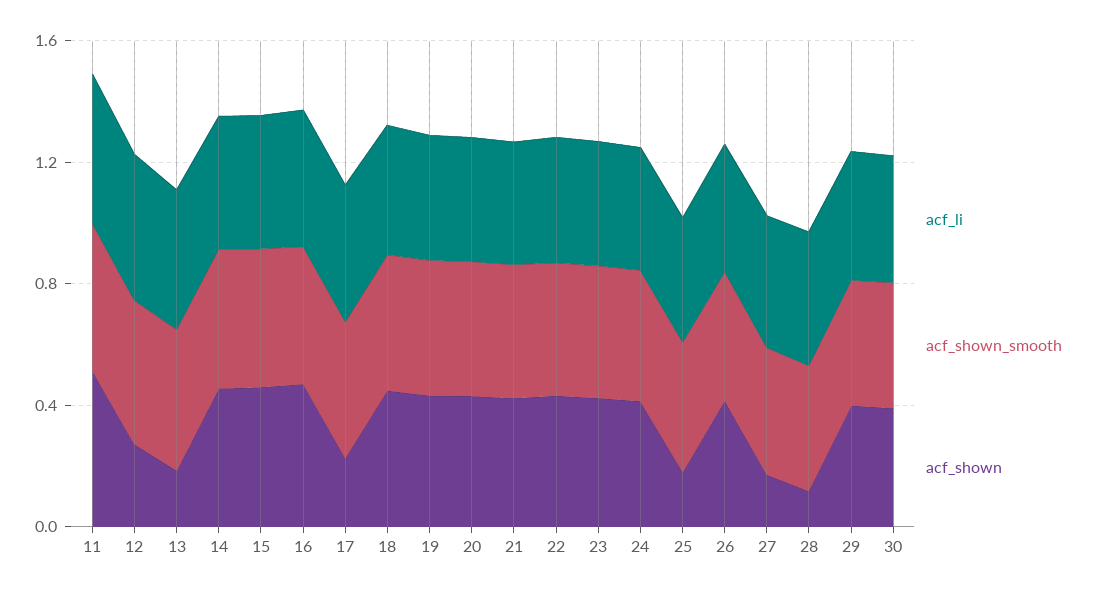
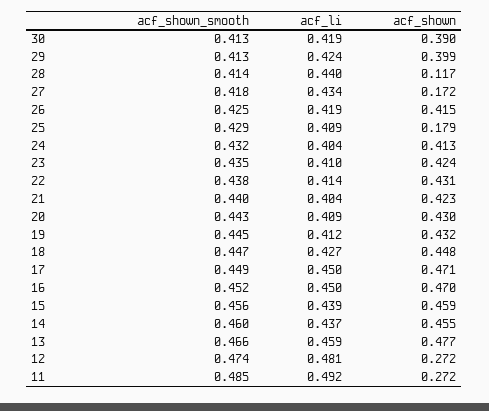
acf_shown, 11: 0.5 -> 0.272
acf_shown, 13: 0.2 -> 0.477
acf_shown, 17: 0.2 -> 0.471

